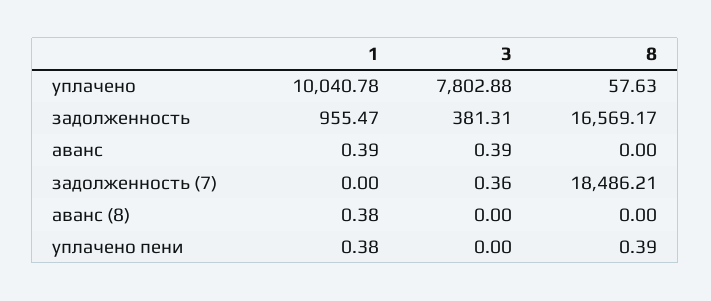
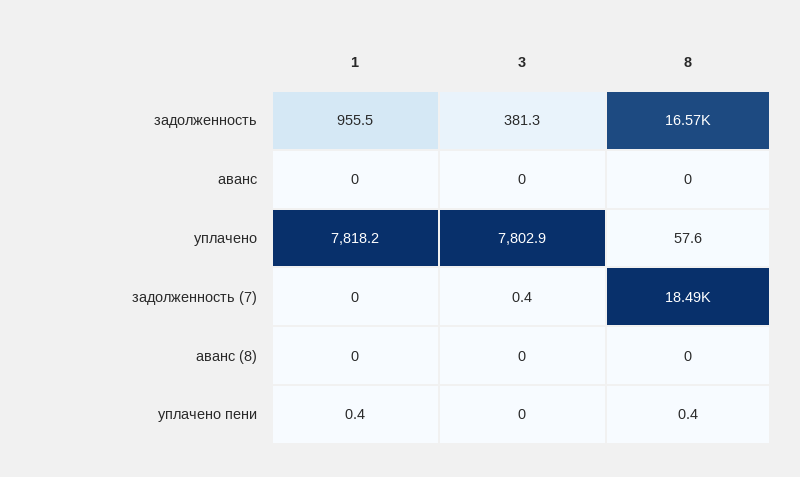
1, уплачено: 10040.78 -> 7818.2
1, аванс: 0.39 -> 0
3, аванс: 0.39 -> 0
1, аванс (8): 0.38 -> 0

